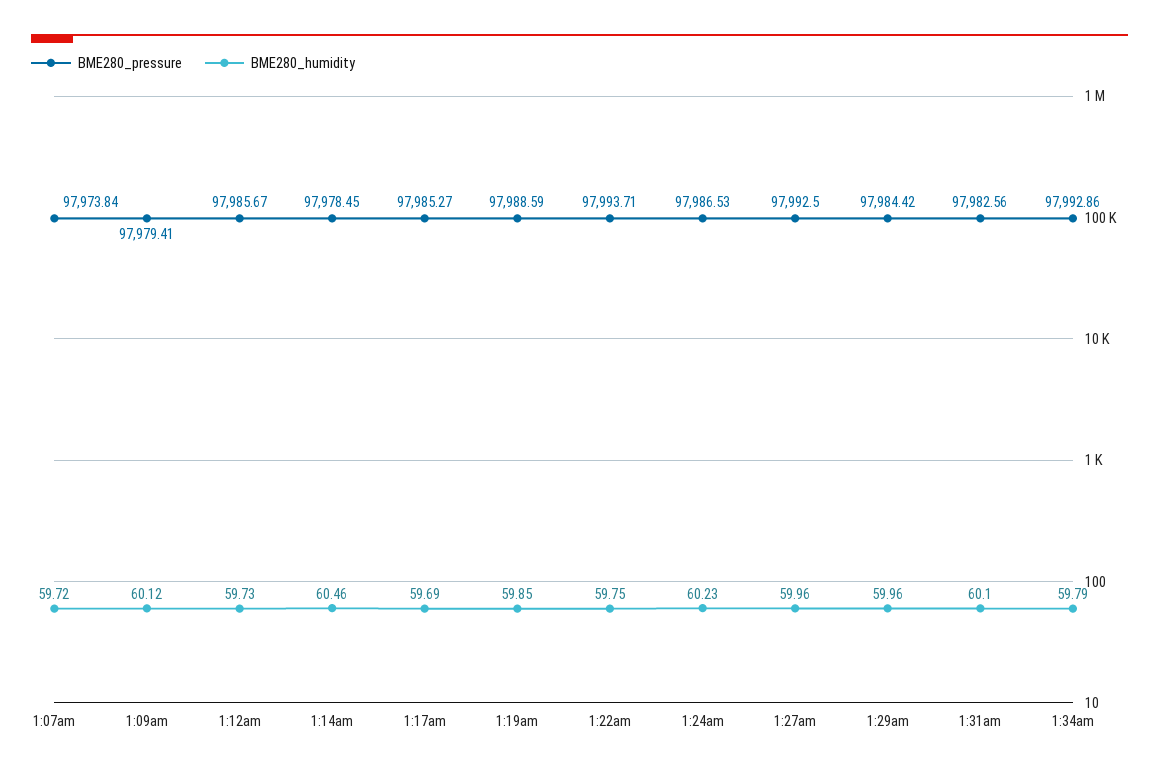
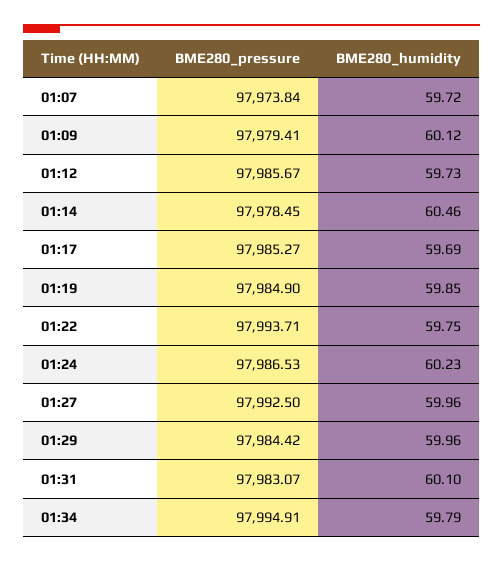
BME280_pressure, 1:19am: 97988.59 -> 97984.9
BME280_pressure, 1:31am: 97982.56 -> 97983.07
BME280_pressure, 1:34am: 97992.86 -> 97994.91

